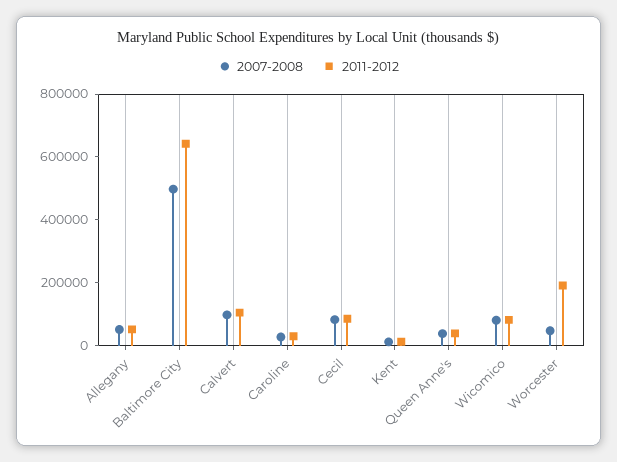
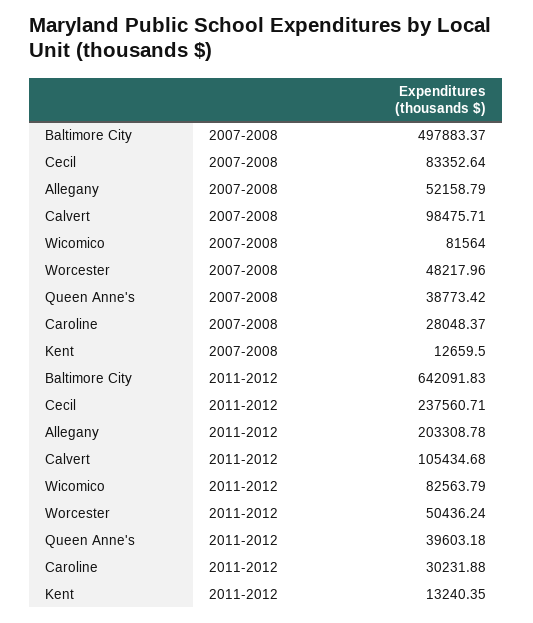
2011-2012, Allegany: 50000 -> 203308.78
2011-2012, Cecil: 100000 -> 237560.71
2011-2012, Worcester: 200000 -> 50436.24

